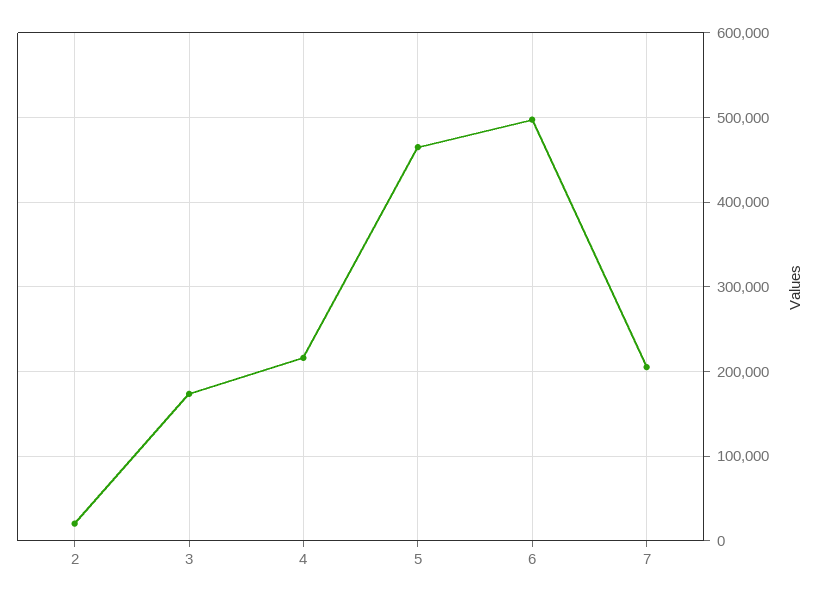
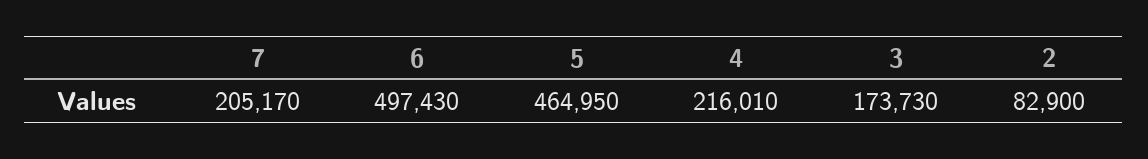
2: 20000 -> 82900

